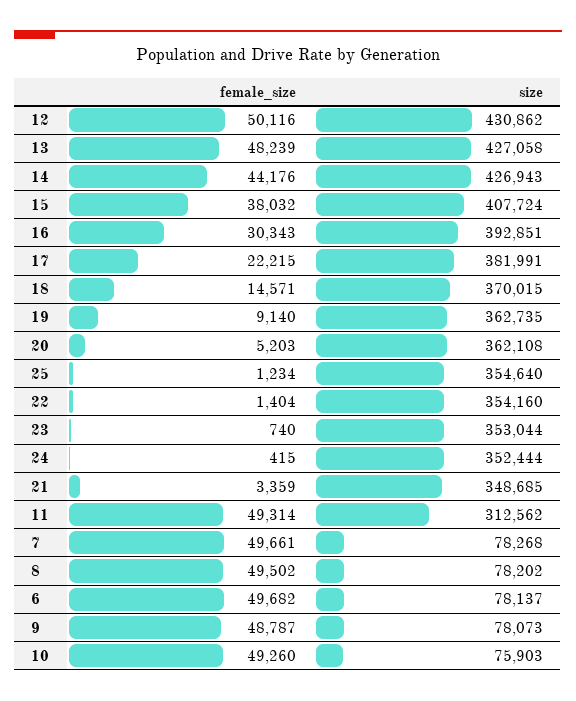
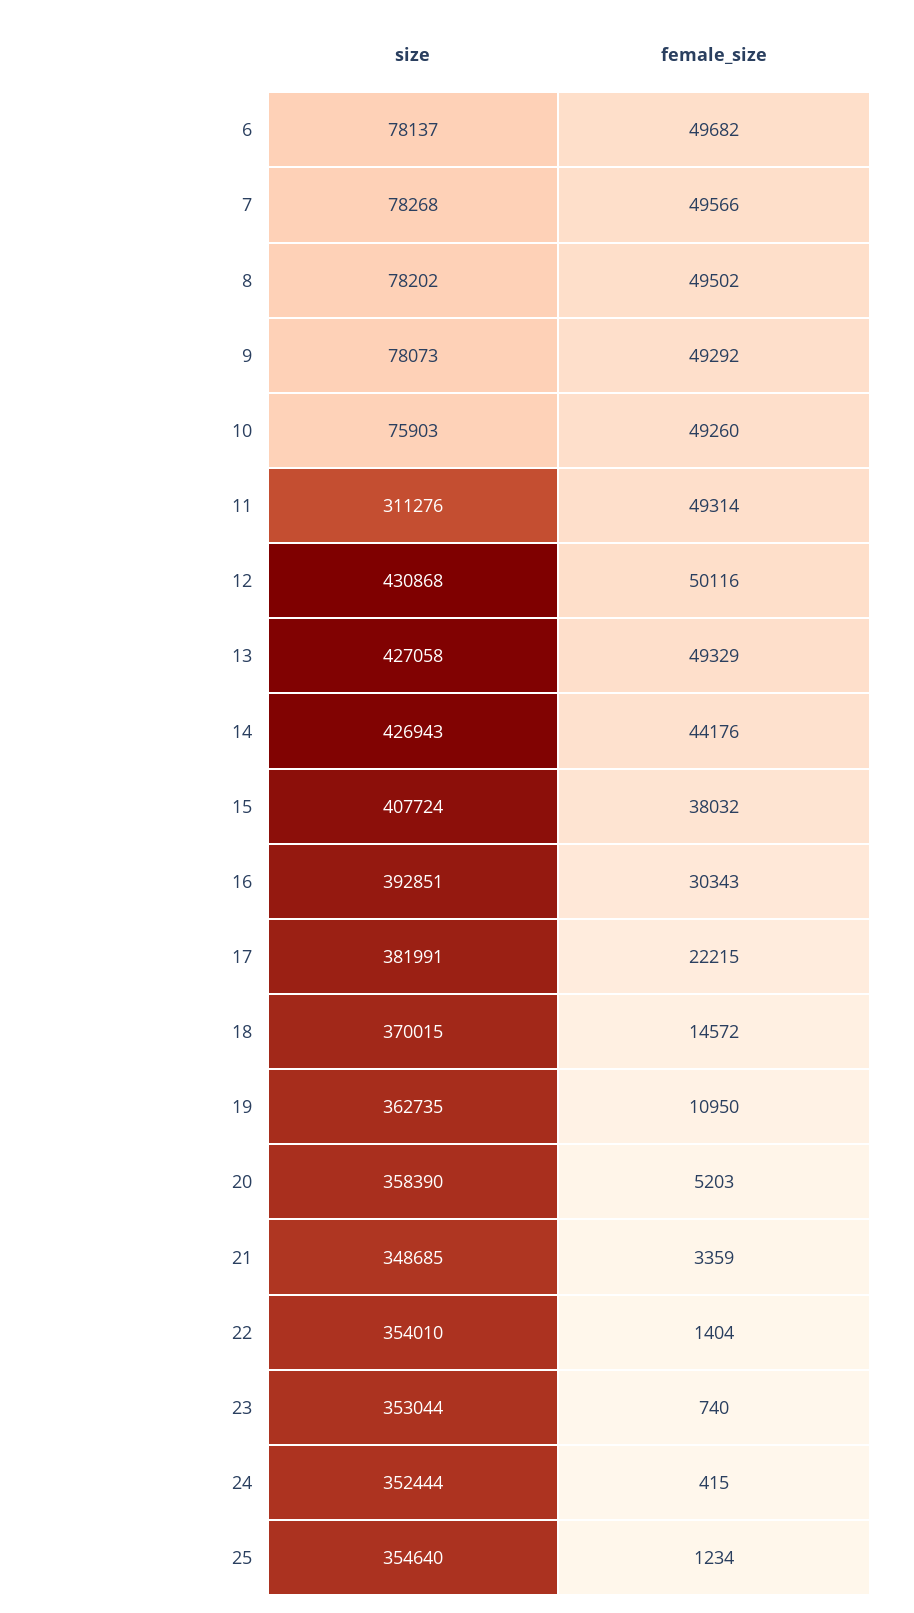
size, 12: 430862 -> 430868
female_size, 13: 48239 -> 49329
female_size, 18: 14571 -> 14572
female_size, 19: 9140 -> 10950
size, 20: 362108 -> 358390
size, 22: 354160 -> 354010
size, 11: 312562 -> 311276
female_size, 7: 49661 -> 49566
female_size, 9: 48787 -> 49292

